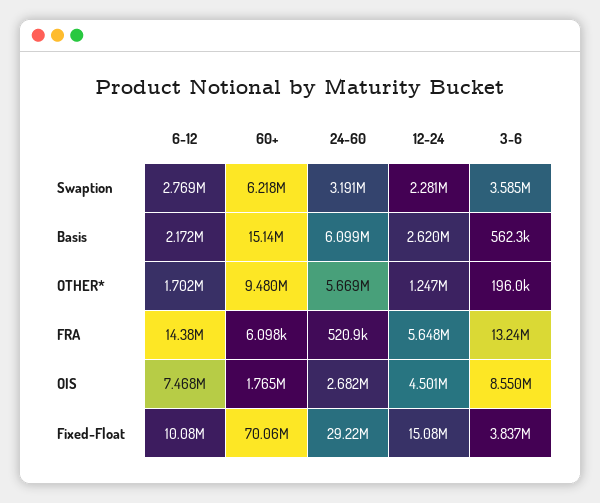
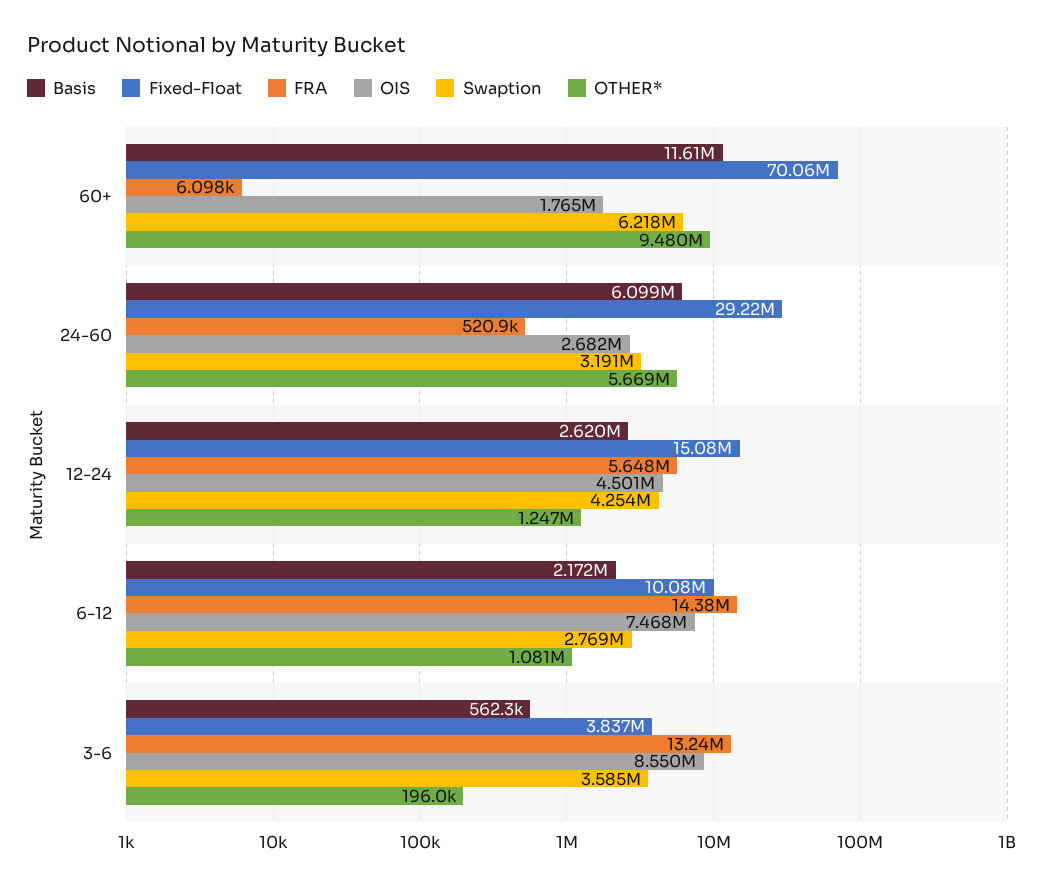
Swaption, 12-24: 2281000 -> 4254000
Basis, 60+: 15140000 -> 11610000
OTHER*, 6-12: 1702000 -> 1081000

